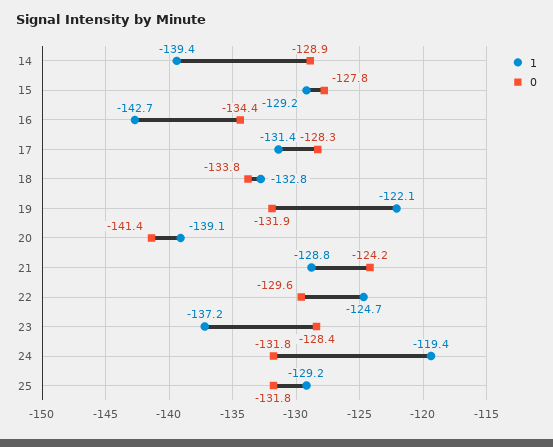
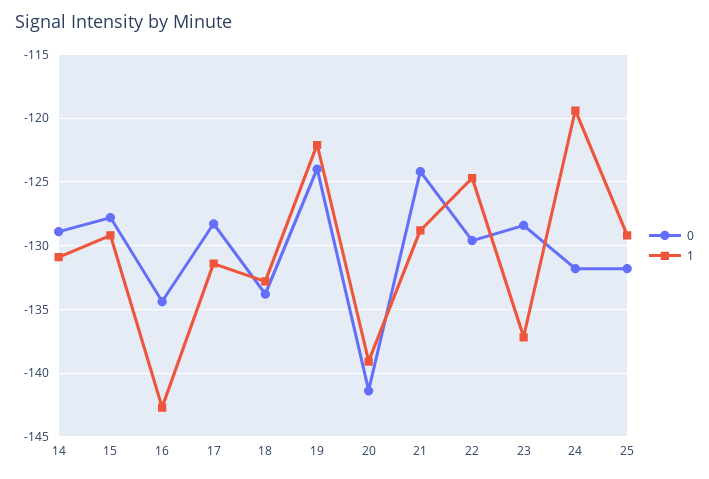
1, 14: -139.4 -> -131
0, 19: -131.9 -> -124

